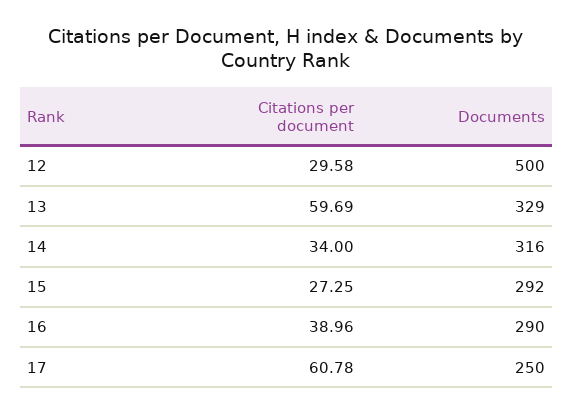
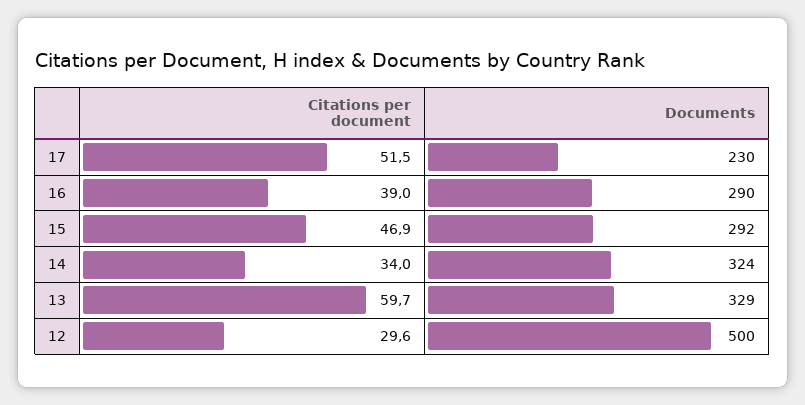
Documents, 14: 316 -> 324
Citations per document, 15: 27.25 -> 46.9
Citations per document, 17: 60.78 -> 51.5
Documents, 17: 250 -> 230

